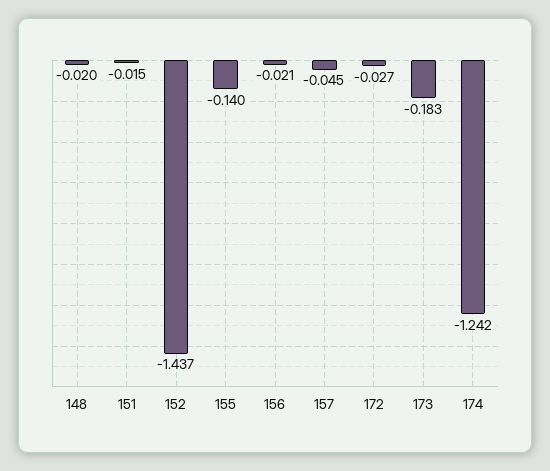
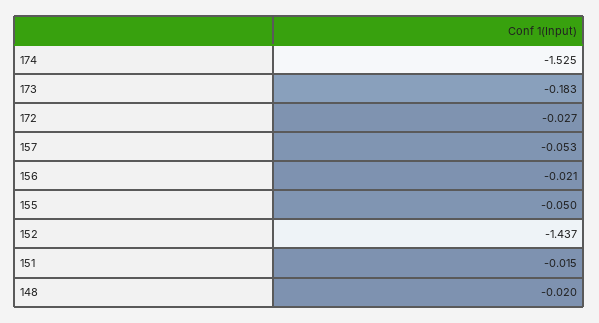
155: -0.14 -> -0.05
157: -0.045 -> -0.053
174: -1.242 -> -1.525

